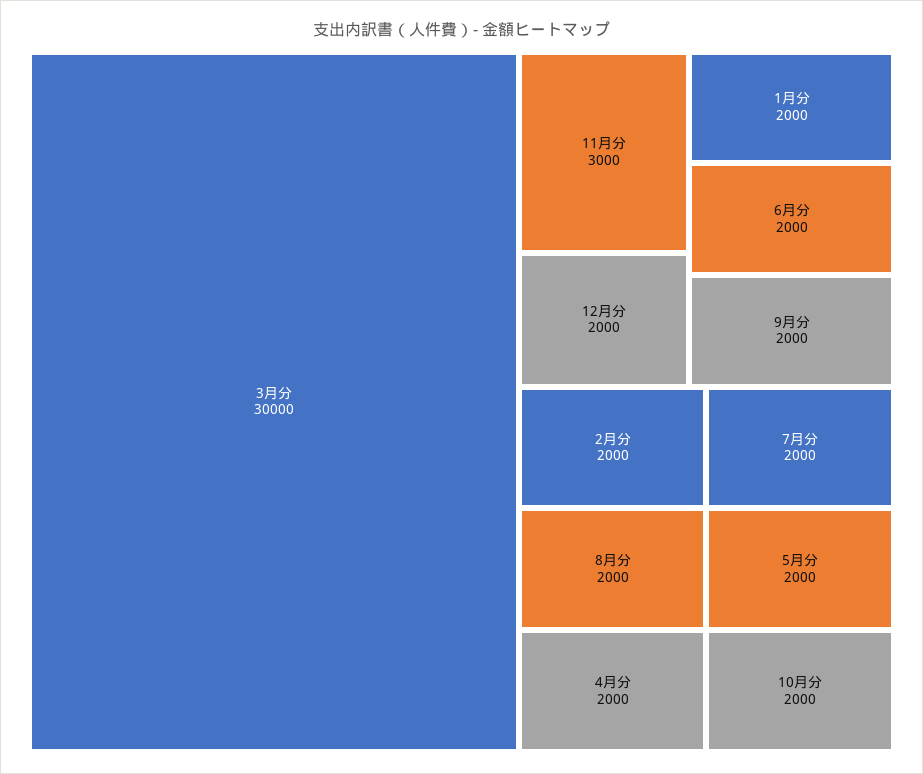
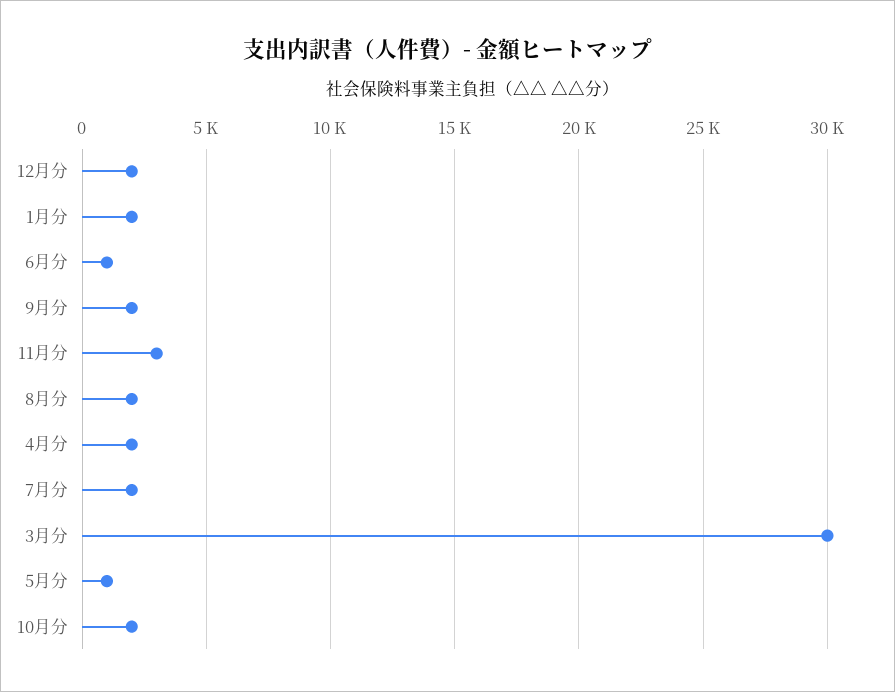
6月分: 2000 -> 1000
2月分: 2000 -> none
5月分: 2000 -> 1000

